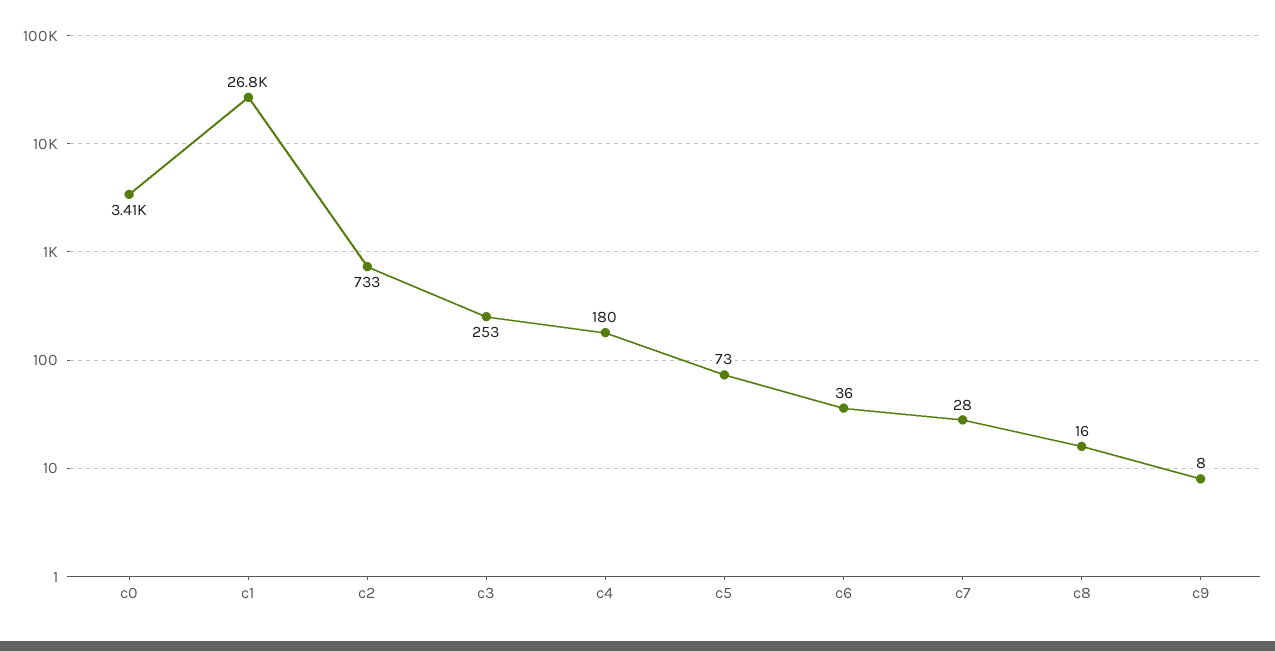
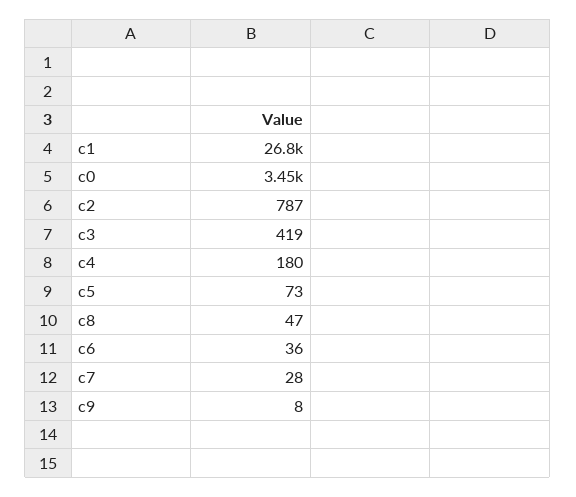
c0: 3410 -> 3450
c2: 733 -> 787
c3: 253 -> 419
c8: 16 -> 47

